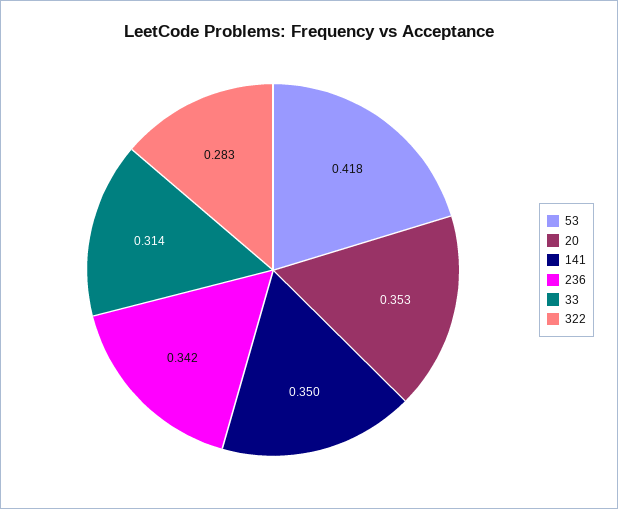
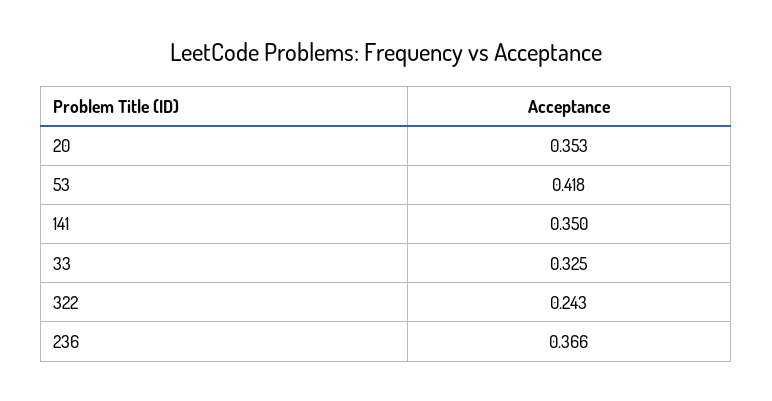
236: 0.342 -> 0.366
33: 0.314 -> 0.325
322: 0.283 -> 0.243

